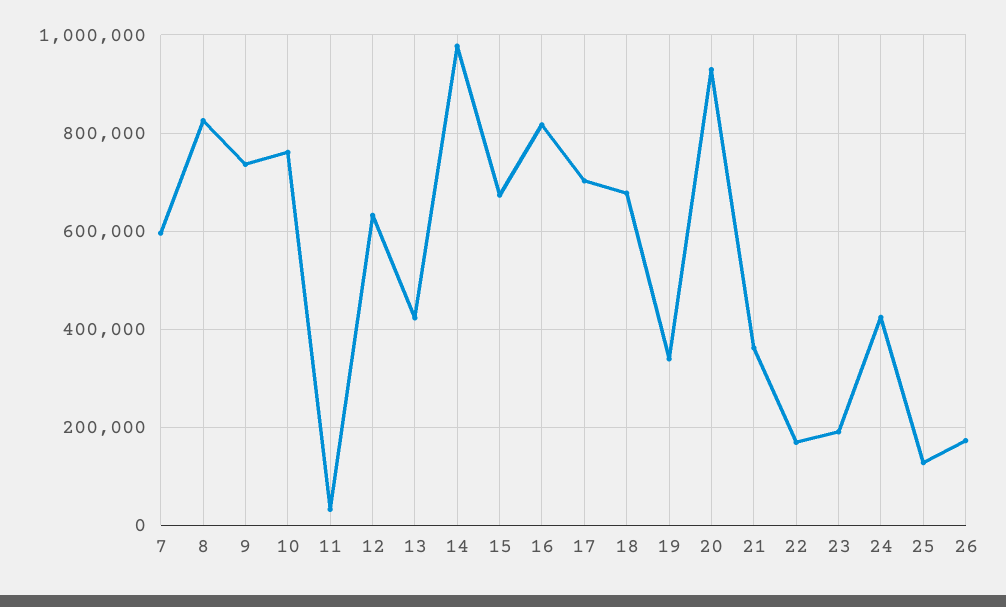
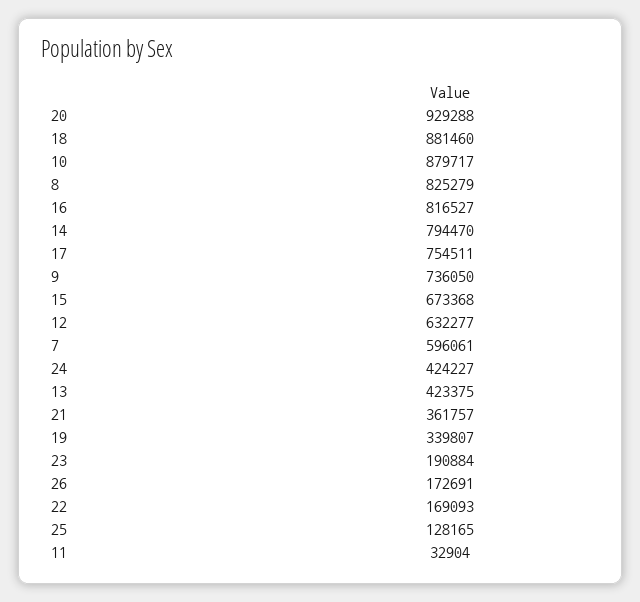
10: 760000 -> 879717
14: 980000 -> 794470
17: 700000 -> 754511
18: 680000 -> 881460

